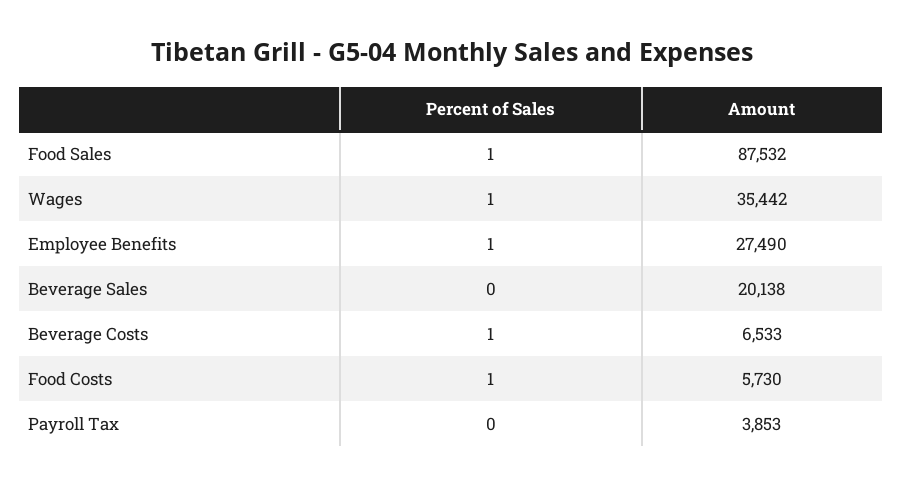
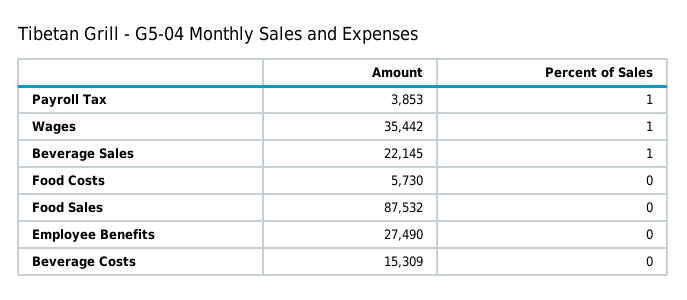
Percent of Sales, Food Sales: 1 -> 0
Percent of Sales, Employee Benefits: 1 -> 0
Percent of Sales, Beverage Sales: 0 -> 1
Amount, Beverage Sales: 20138 -> 22145
Percent of Sales, Beverage Costs: 1 -> 0
Amount, Beverage Costs: 6533 -> 15309
Percent of Sales, Food Costs: 1 -> 0
Percent of Sales, Payroll Tax: 0 -> 1

